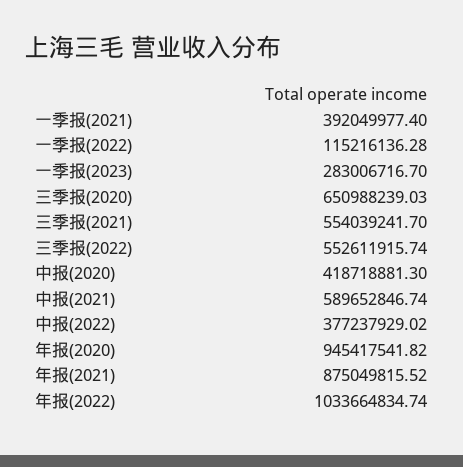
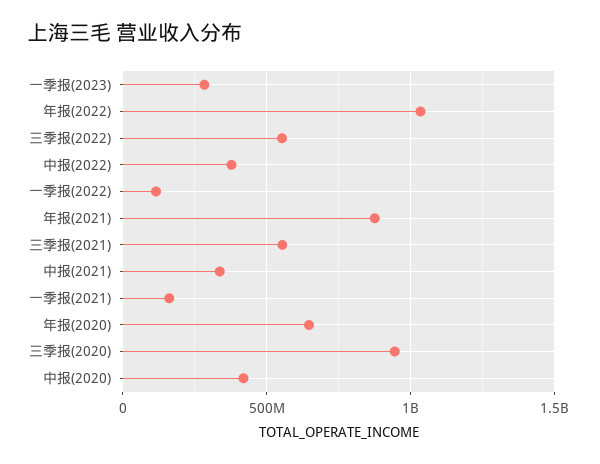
一季报(2021): 392049977.4 -> 150000000
三季报(2020): 650988239.03 -> 950000000
中报(2021): 589652846.74 -> 350000000
年报(2020): 945417541.82 -> 650000000

